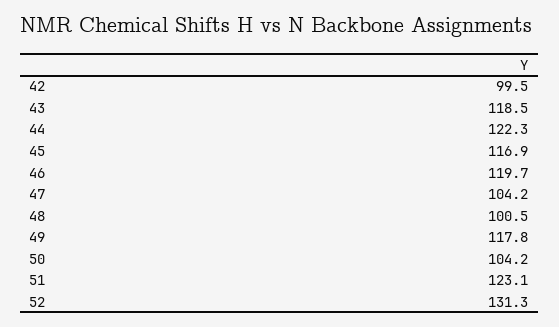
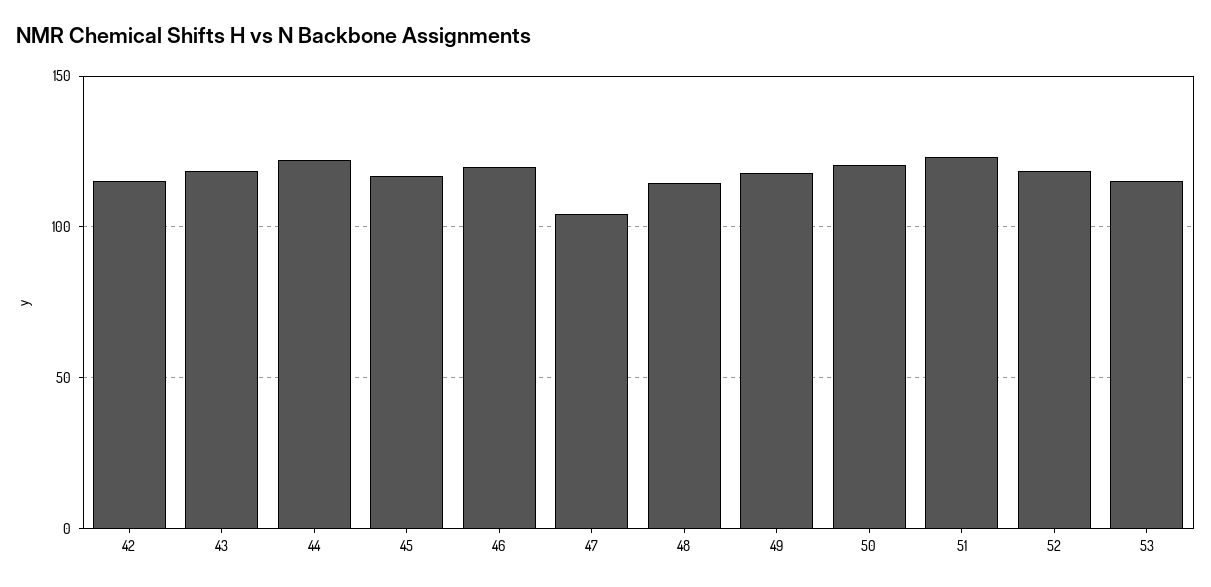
42: 99.5 -> 115
48: 100.5 -> 115
50: 104.2 -> 120
52: 131.3 -> 120
53: none -> 115

